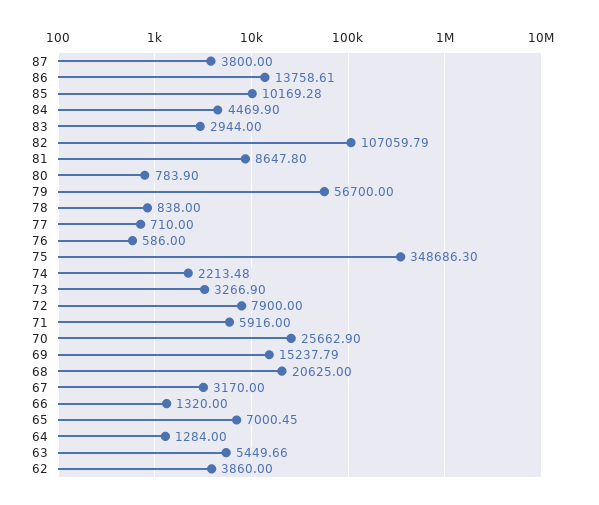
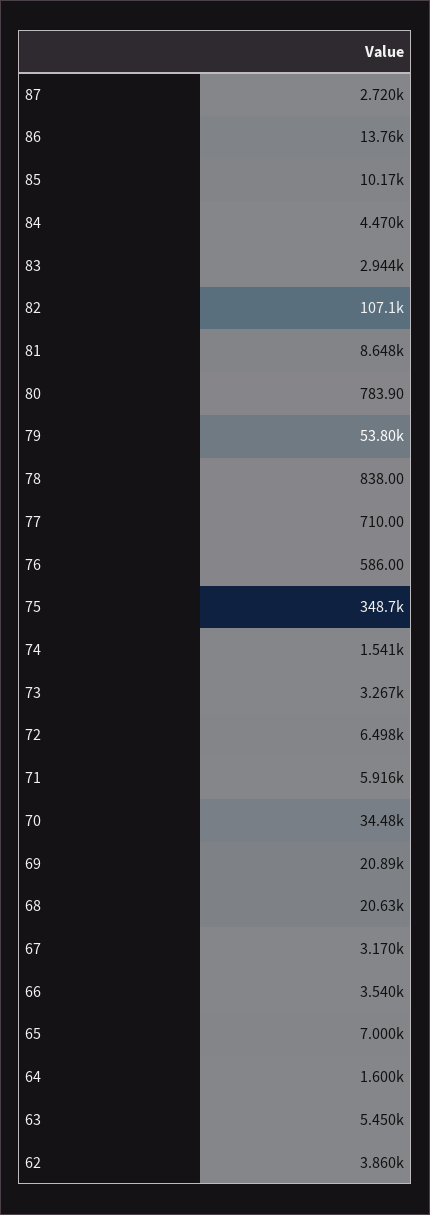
87: 3800 -> 2720
79: 56700 -> 53800
74: 2213.48 -> 1541
72: 7900 -> 6498
70: 25662.9 -> 34480
69: 15237.79 -> 20890
66: 1320 -> 3540
64: 1284 -> 1600

